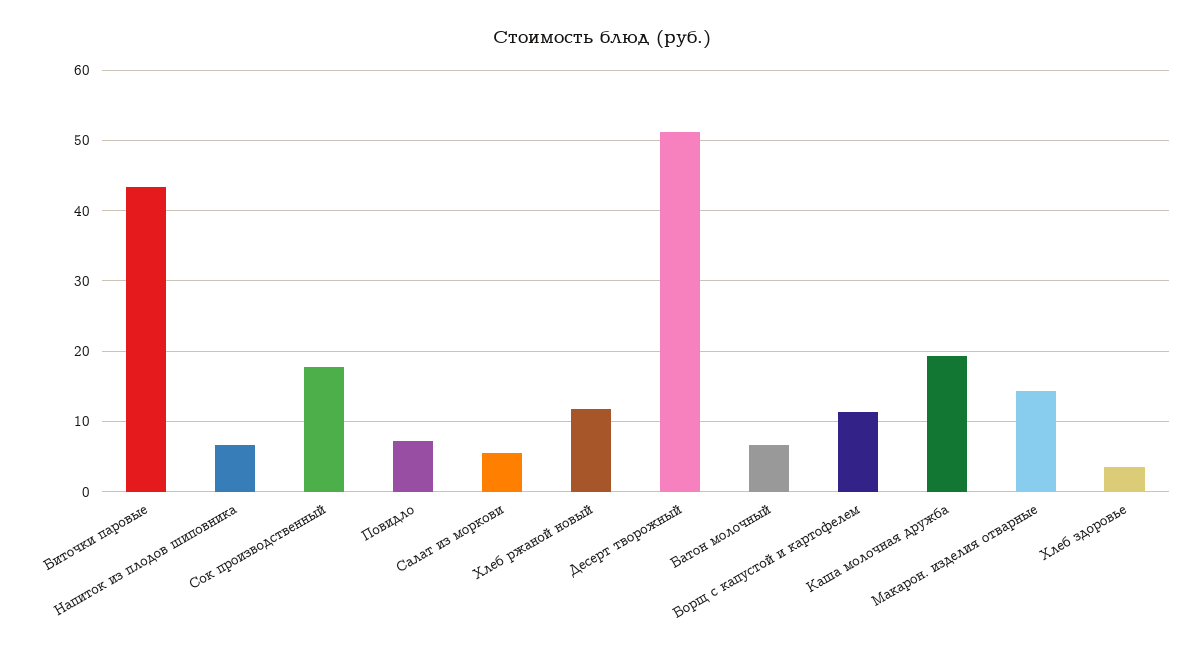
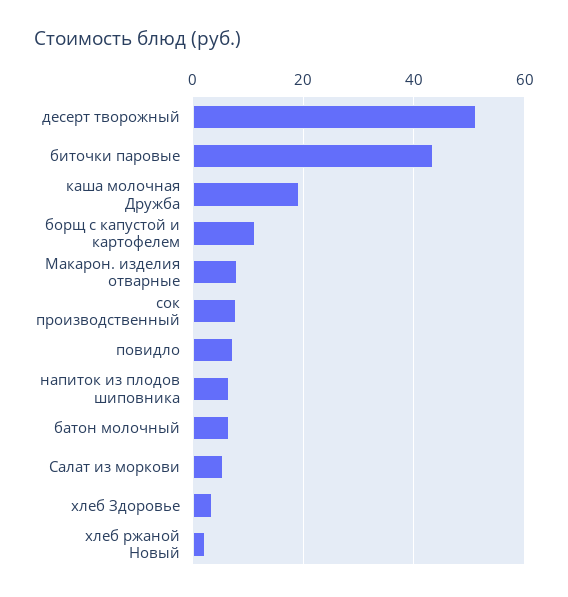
Сок производственный: 18 -> 8
Хлеб ржаной новый: 12 -> 2
Макарон. изделия отварные: 14 -> 8

